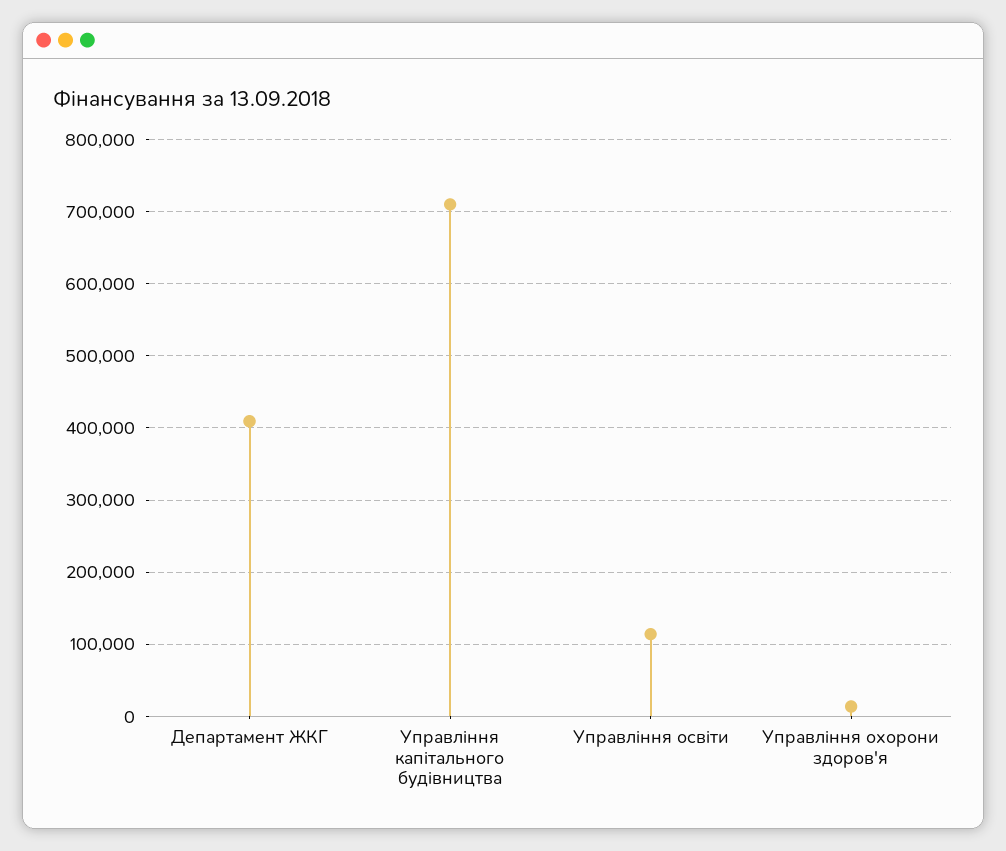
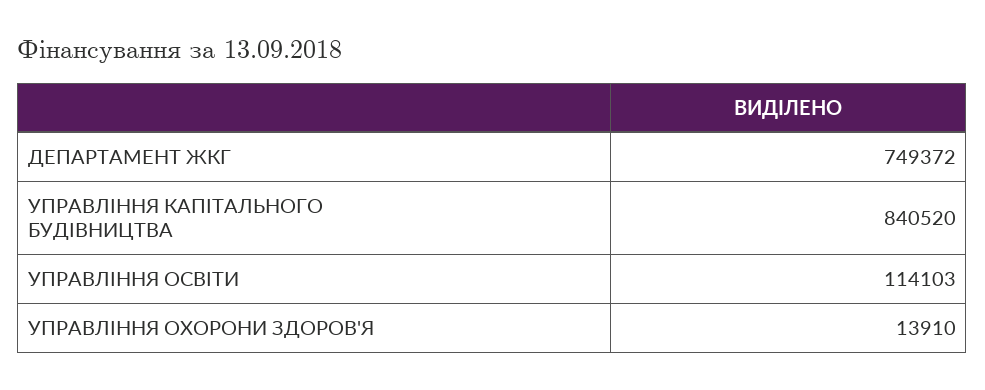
Департамент ЖКГ: 410000 -> 749372
Управління капітального будівництва: 710000 -> 840520

